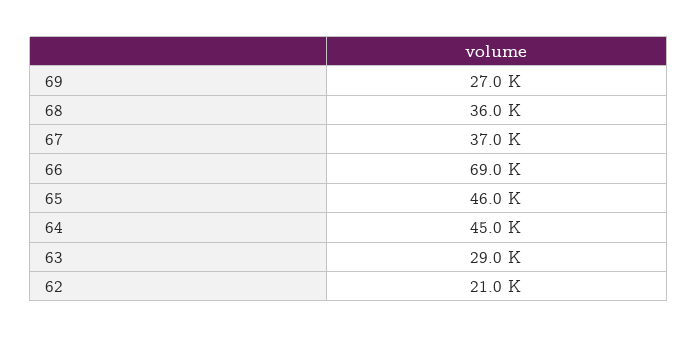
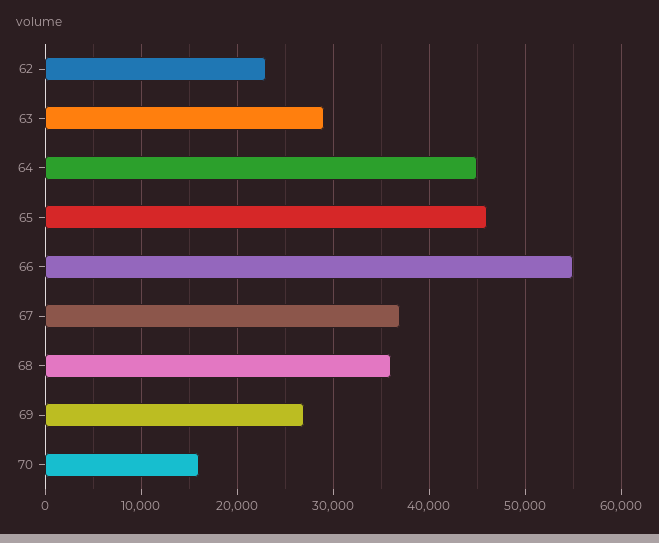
66: 69000 -> 55000
62: 21000 -> 23000
70: none -> 16000

